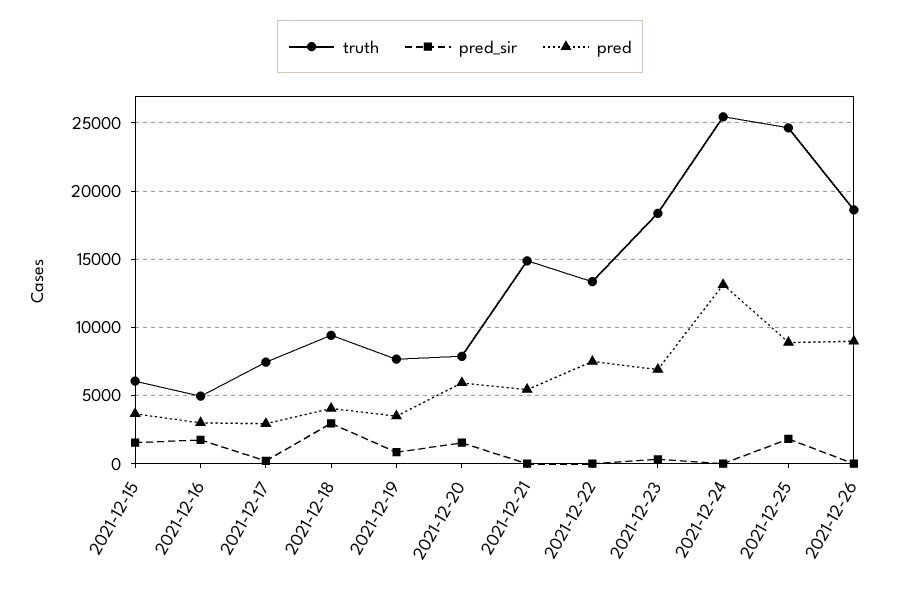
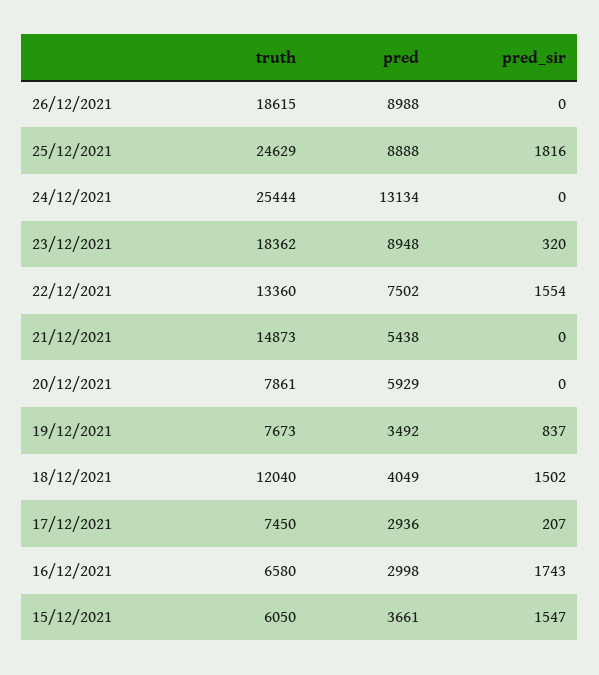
truth, 2021-12-16: 5000 -> 6580
truth, 2021-12-18: 9500 -> 12040
pred_sir, 2021-12-18: 3000 -> 1502
pred_sir, 2021-12-20: 1500 -> 0
pred_sir, 2021-12-22: 0 -> 1554
pred, 2021-12-23: 7000 -> 8948

